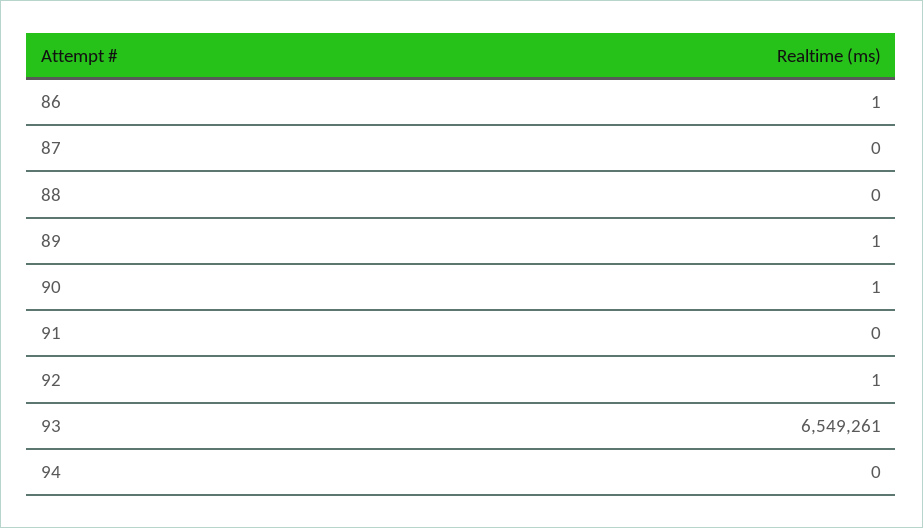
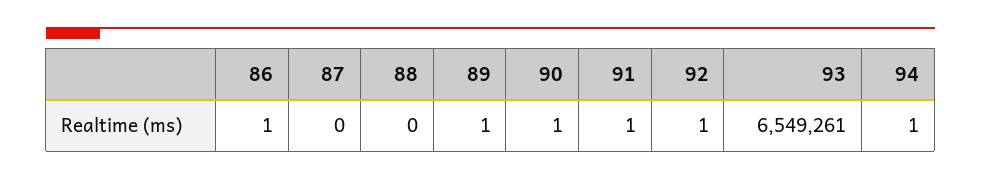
91: 0 -> 1
94: 0 -> 1

